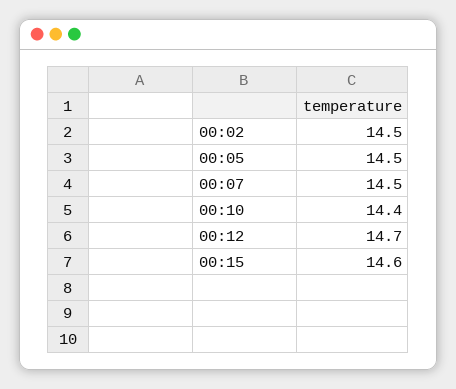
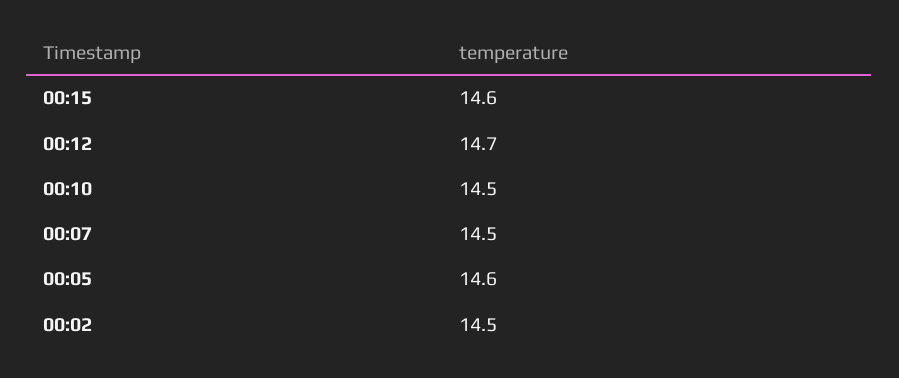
00:05: 14.5 -> 14.6
00:10: 14.4 -> 14.5

